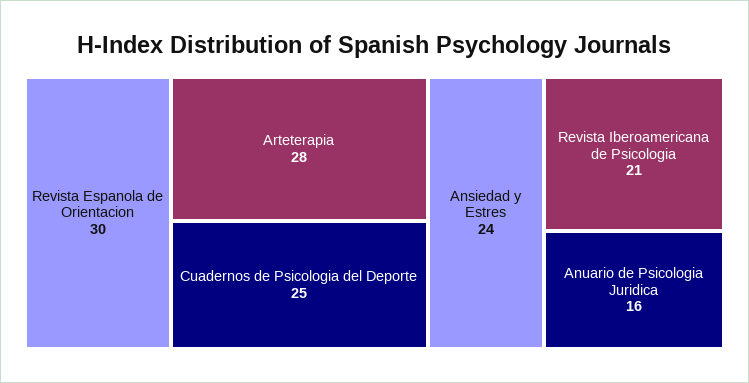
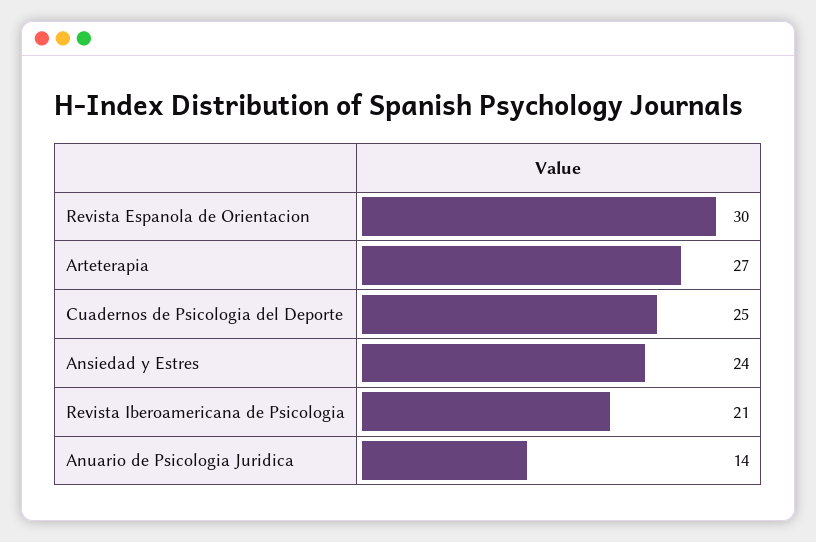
Arteterapia: 28 -> 27
Anuario de Psicologia Juridica: 16 -> 14

